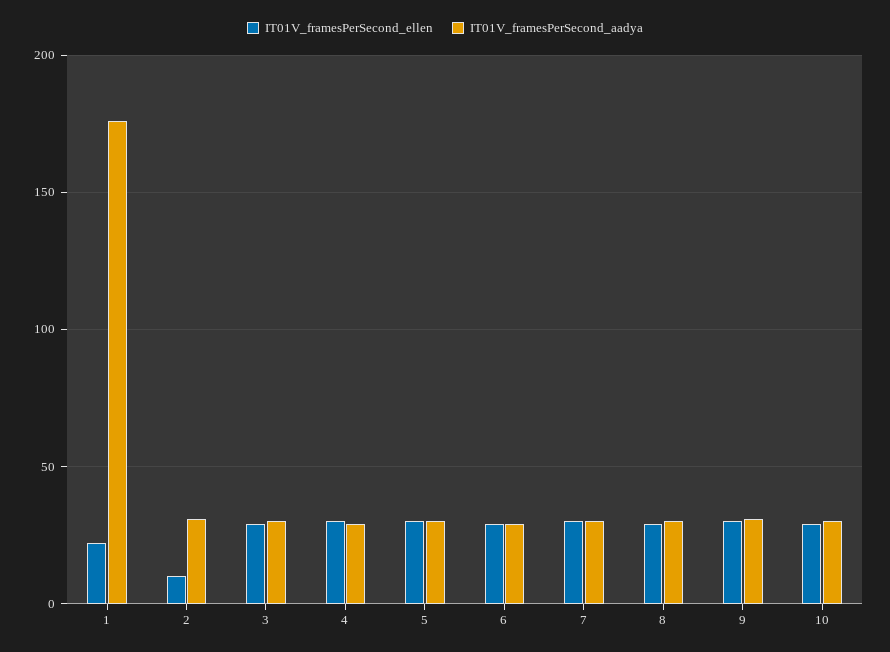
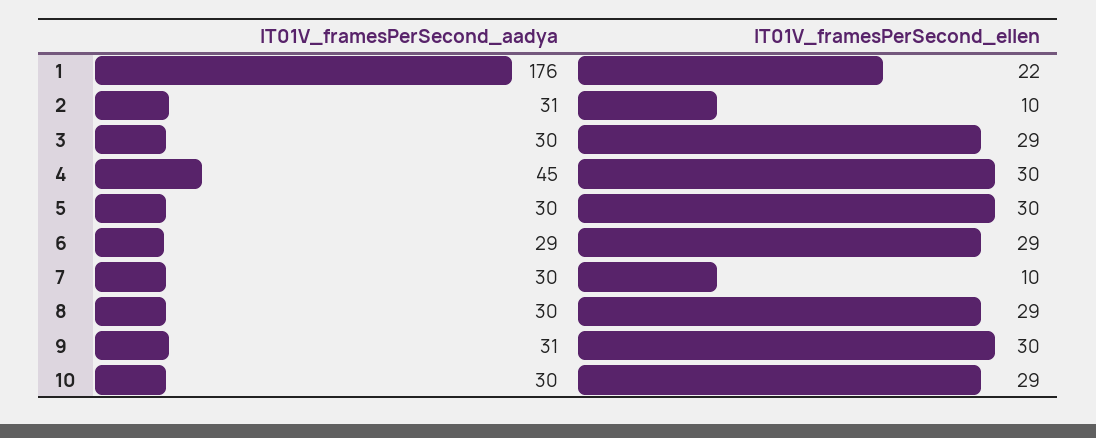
IT01V_framesPerSecond_aadya, 4: 30 -> 45
IT01V_framesPerSecond_ellen, 7: 30 -> 10

